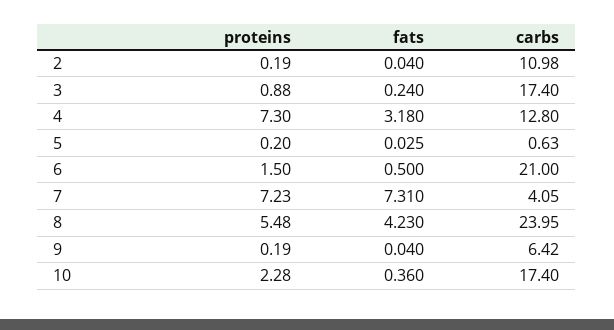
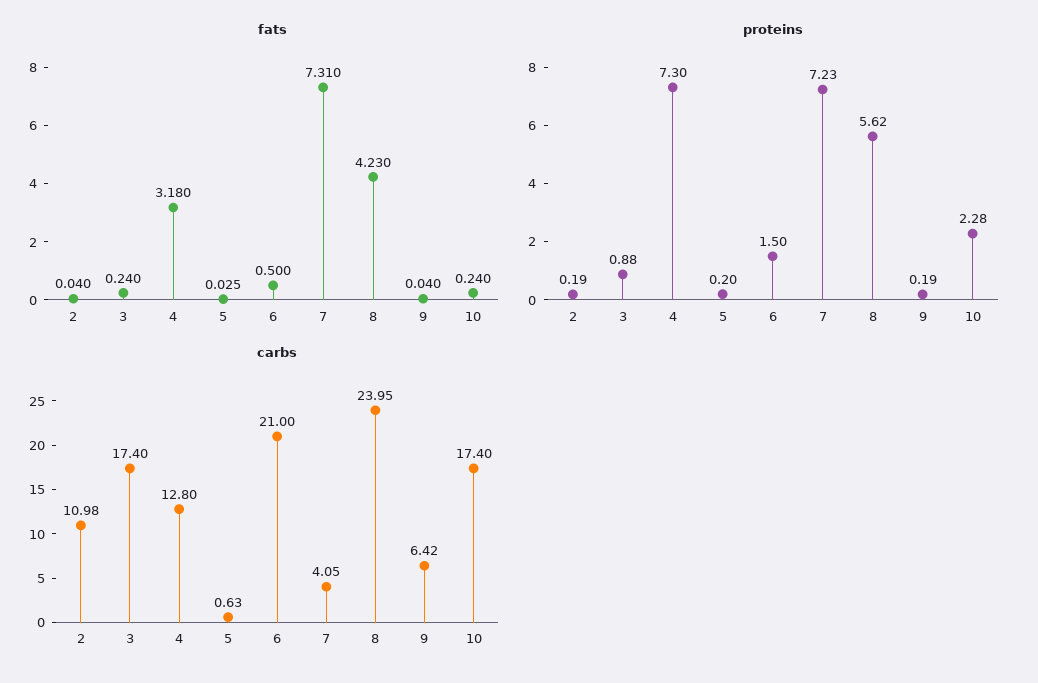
proteins, 8: 5.48 -> 5.62
fats, 10: 0.36 -> 0.24

